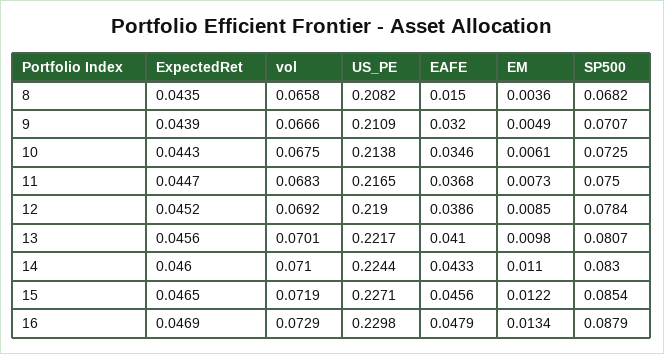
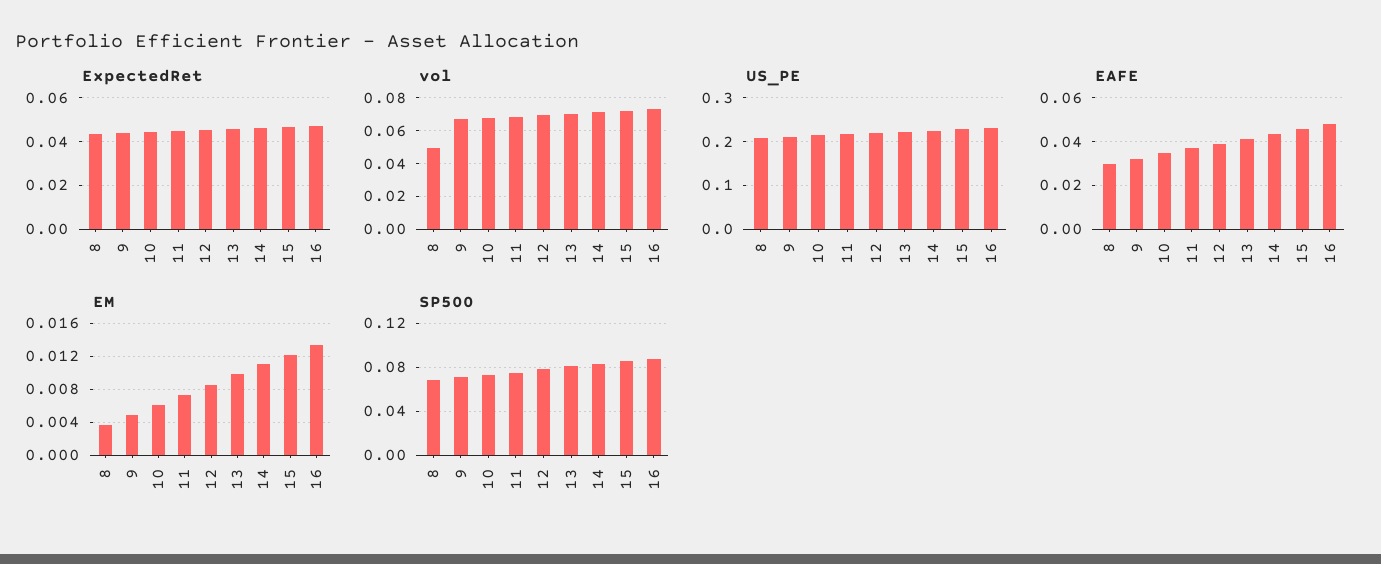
vol, 8: 0.0658 -> 0.05
EAFE, 8: 0.015 -> 0.03

